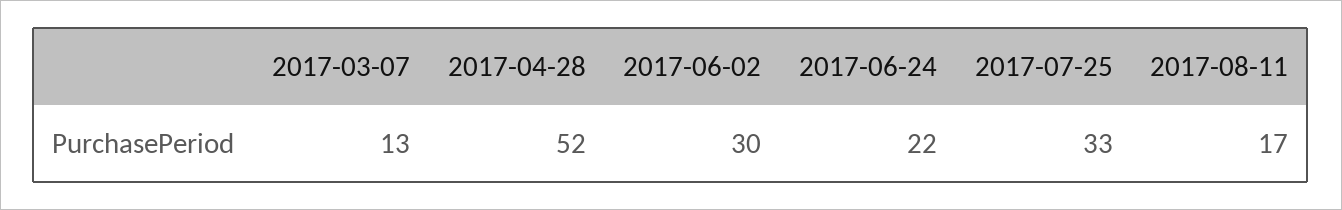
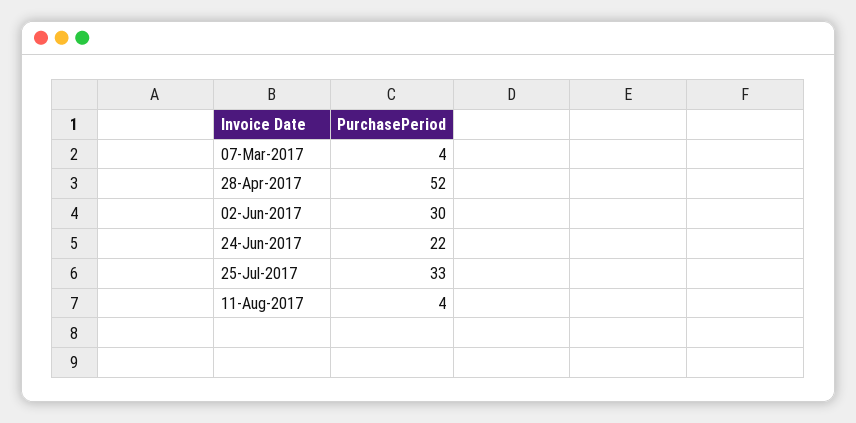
2017-03-07: 13 -> 4
2017-08-11: 17 -> 4

